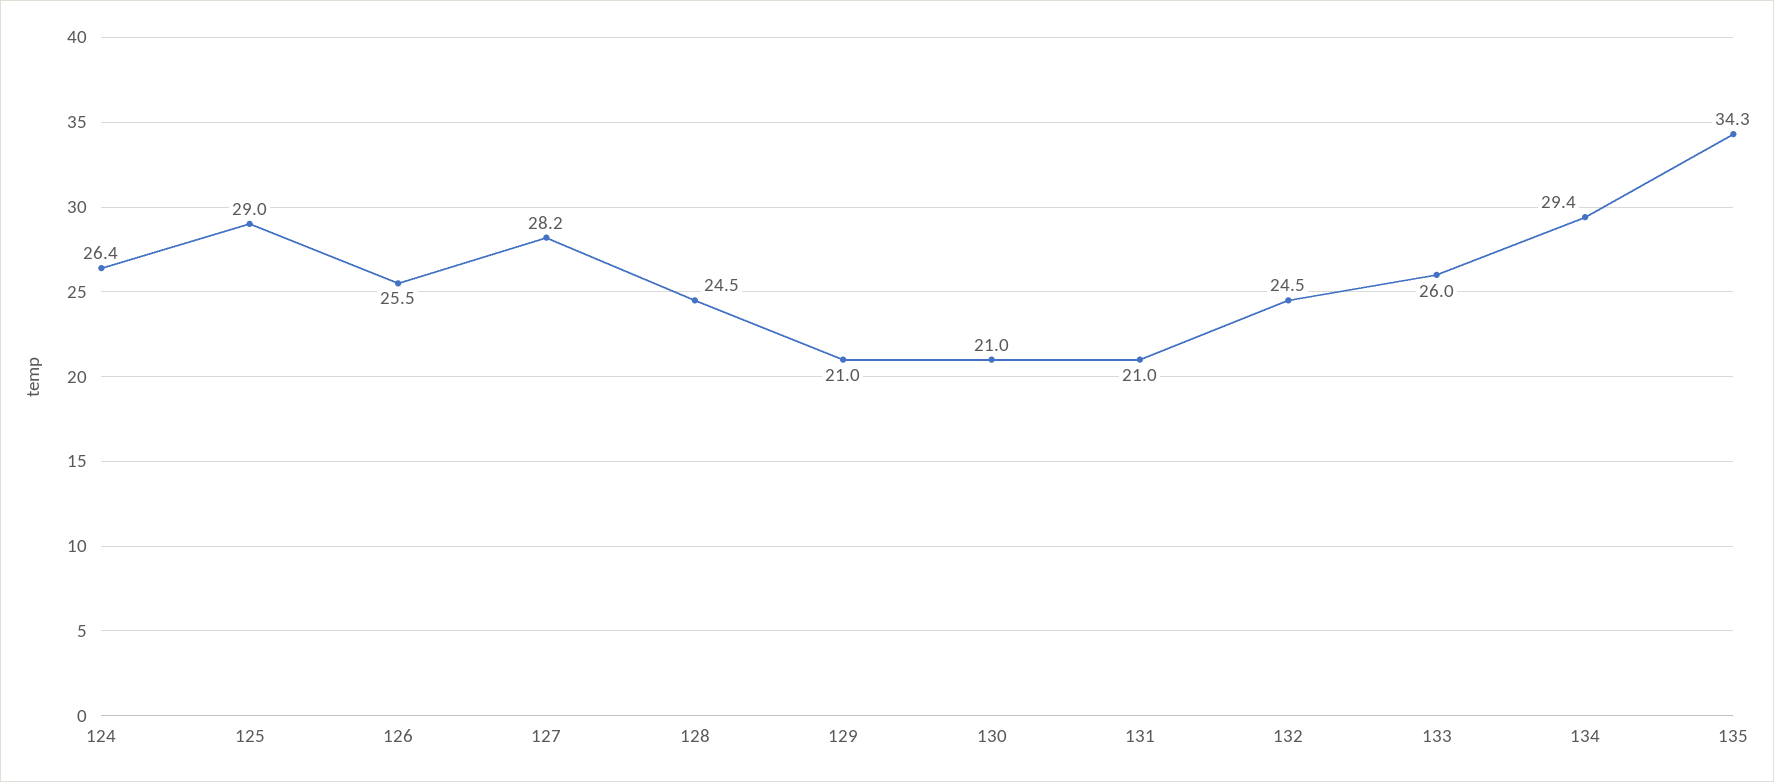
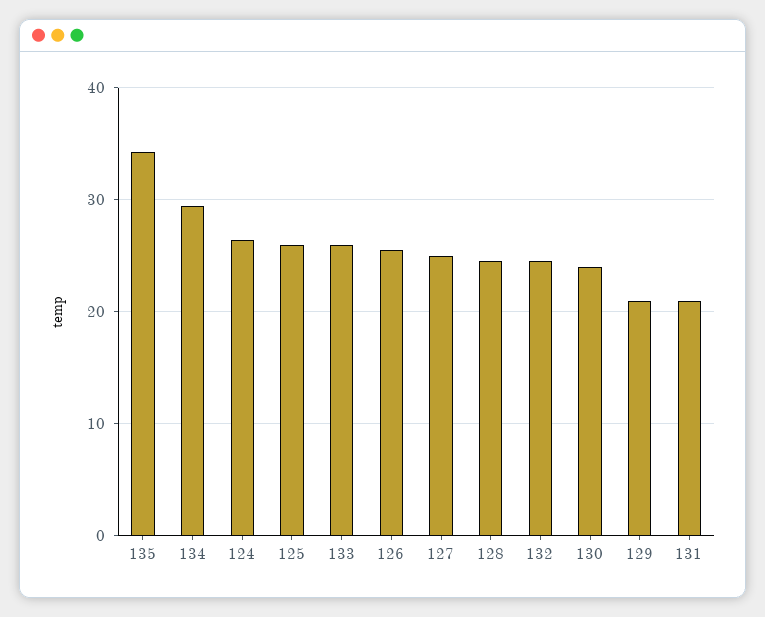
125: 29 -> 26
127: 28.2 -> 25
130: 21 -> 24

